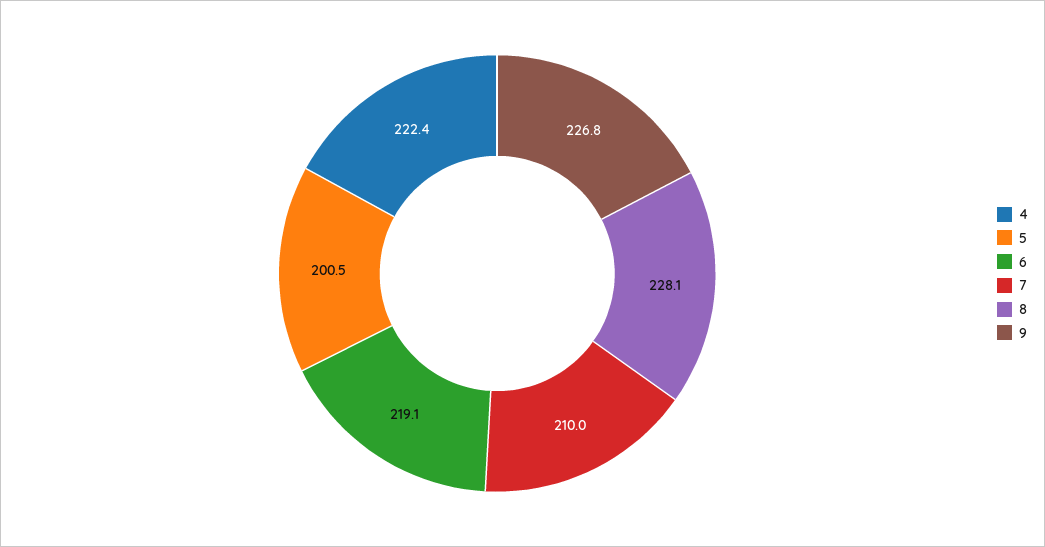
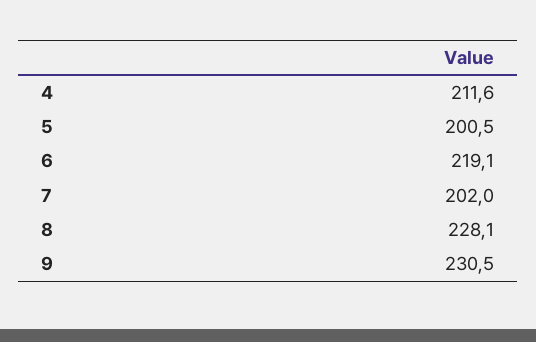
4: 222.4 -> 211.6
7: 210 -> 202
9: 226.8 -> 230.5

